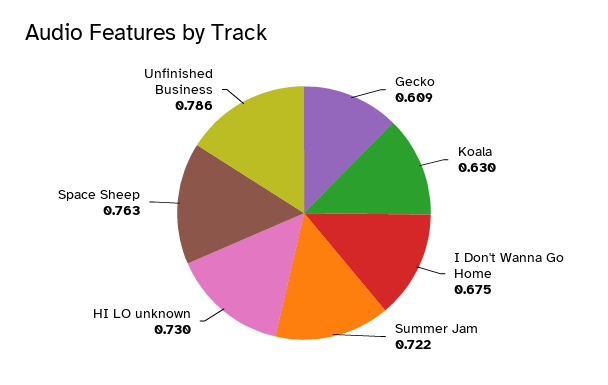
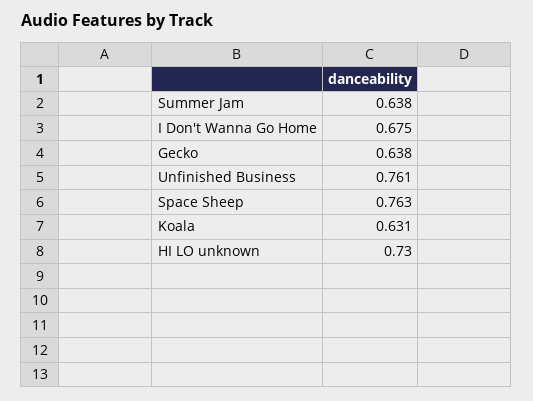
Gecko: 0.609 -> 0.638
Koala: 0.63 -> 0.631
Summer Jam: 0.722 -> 0.638
Unfinished Business: 0.786 -> 0.761

